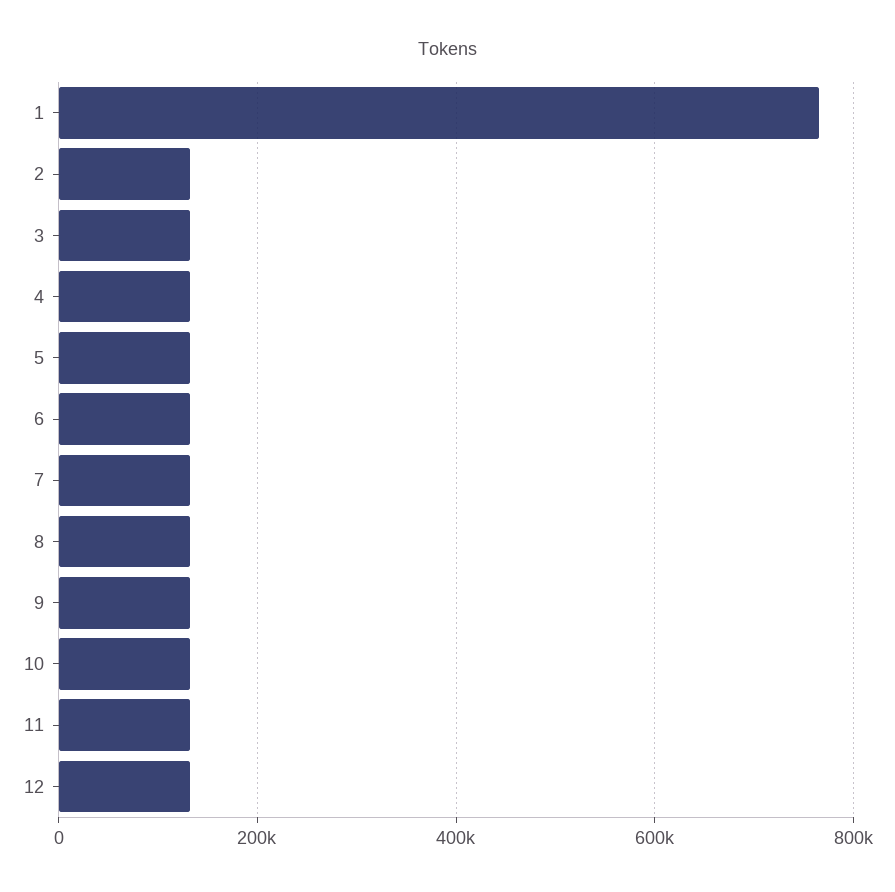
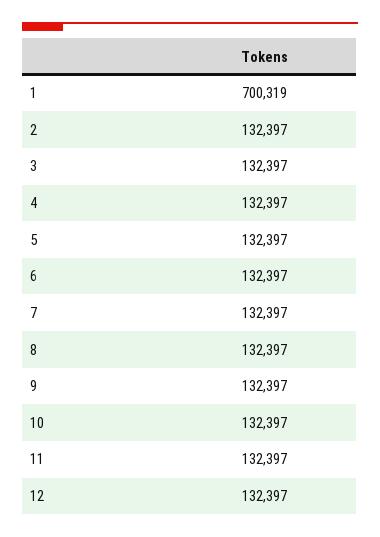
1: 760000 -> 700319

